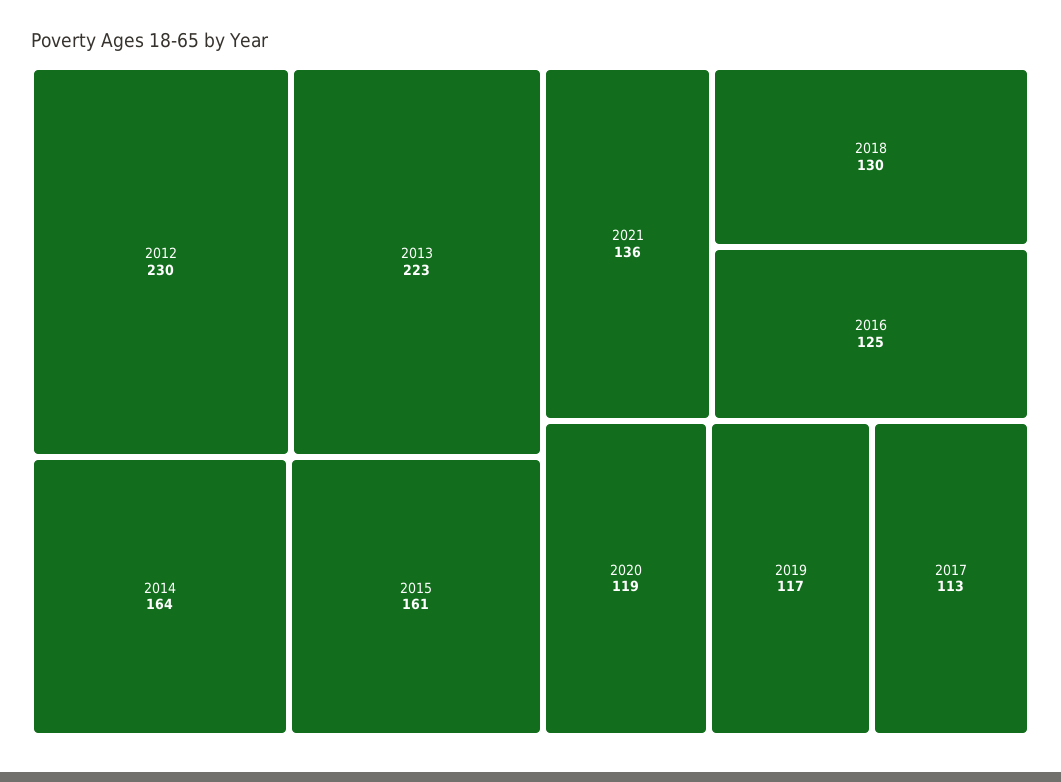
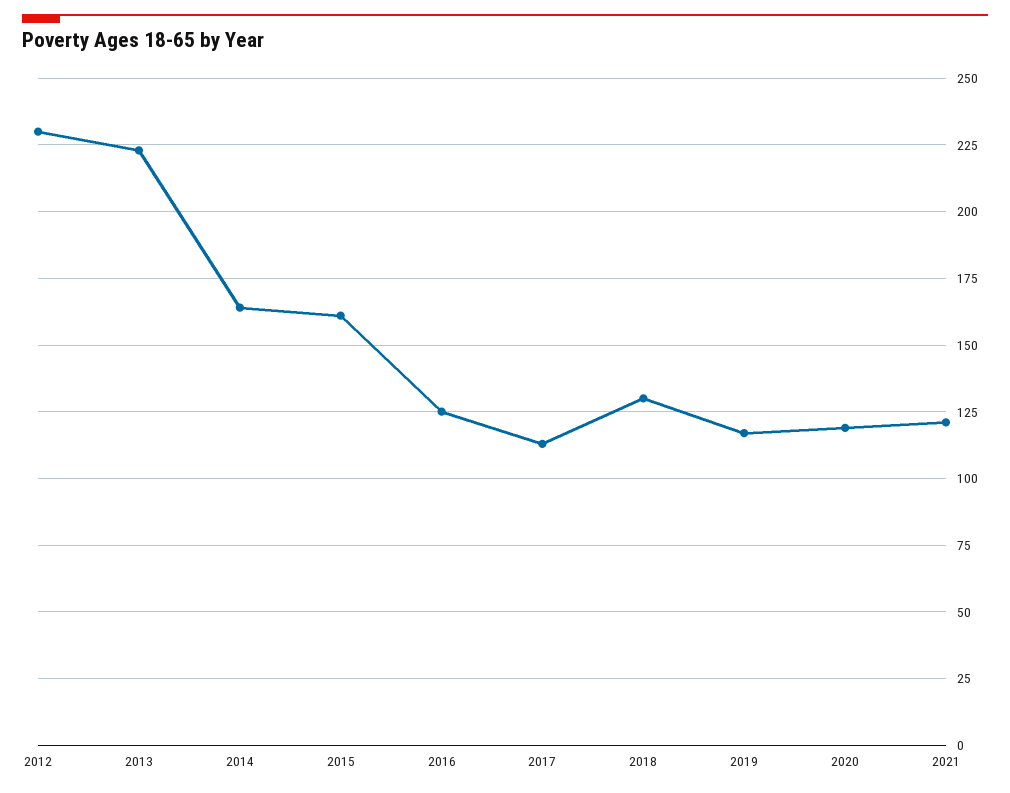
2021: 136 -> 120

